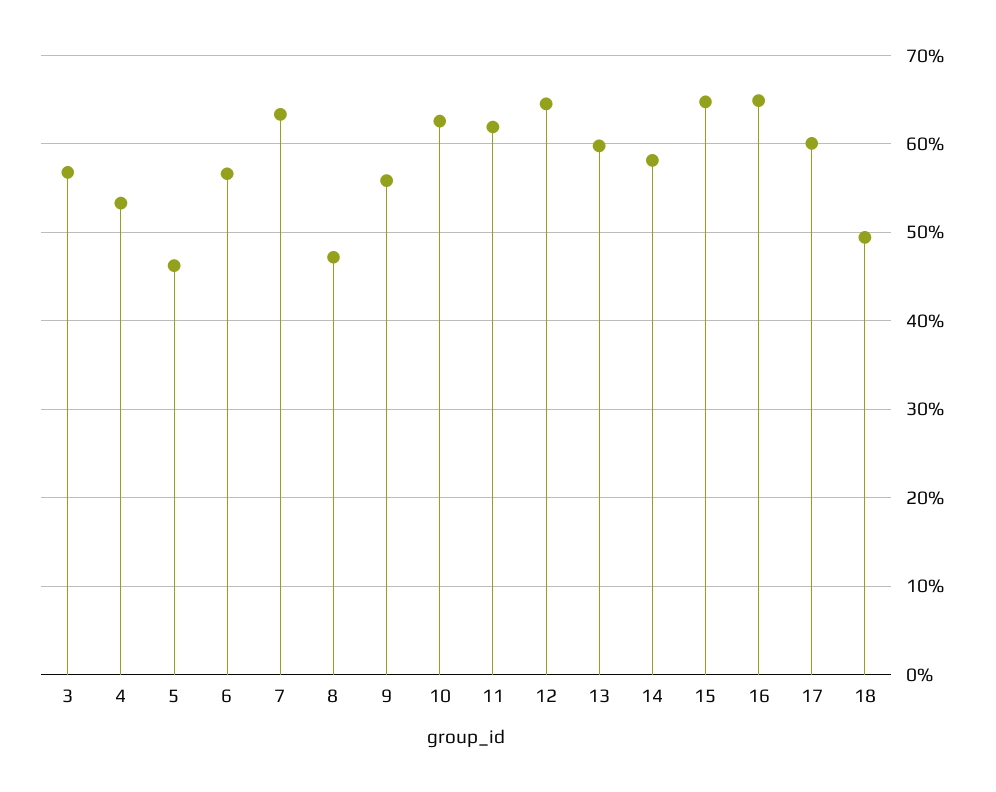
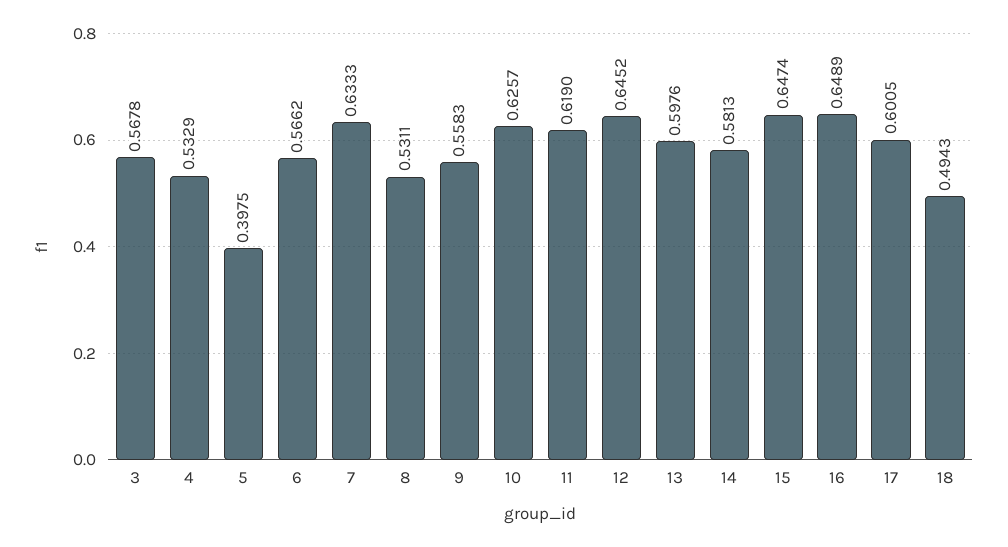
5: 0.46 -> 0.3975
8: 0.47 -> 0.5311

